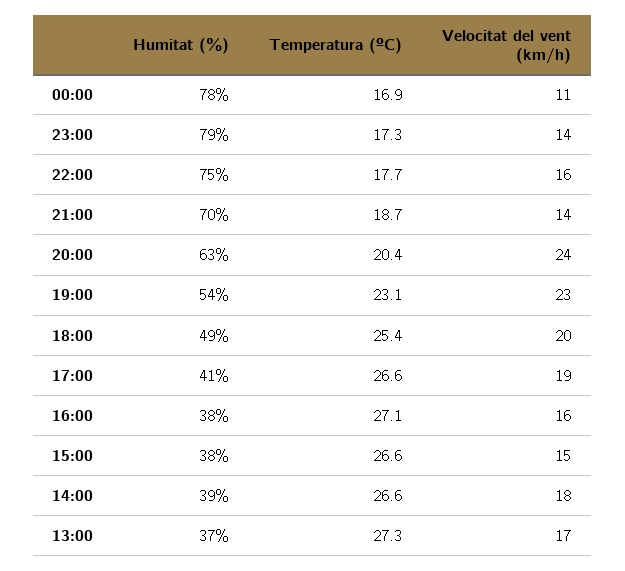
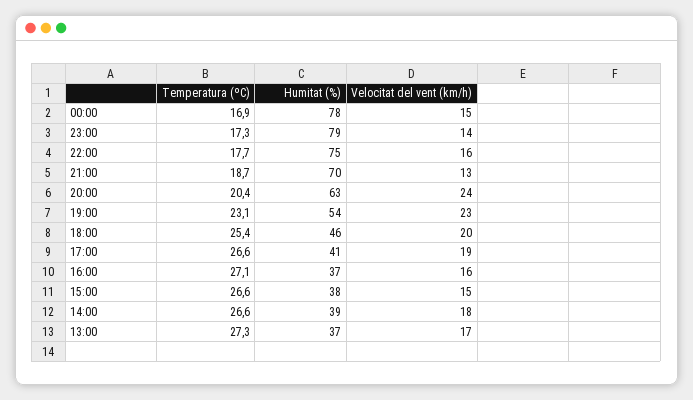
Velocitat del vent (km/h), 00:00: 11 -> 15
Velocitat del vent (km/h), 21:00: 14 -> 13
Humitat (%), 18:00: 49 -> 46
Humitat (%), 16:00: 38 -> 37

